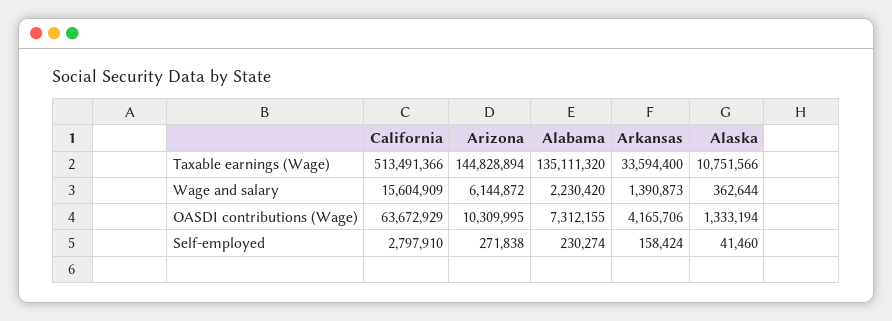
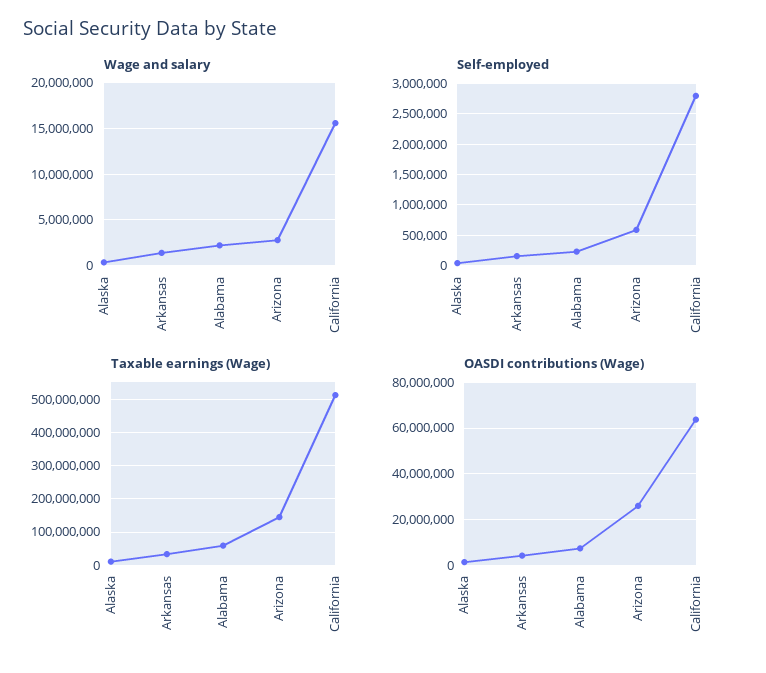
Taxable earnings (Wage), Alabama: 135111320 -> 60000000
Wage and salary, Arizona: 6144872 -> 3000000
OASDI contributions (Wage), Arizona: 10309995 -> 25000000
Self-employed, Arizona: 271838 -> 600000

